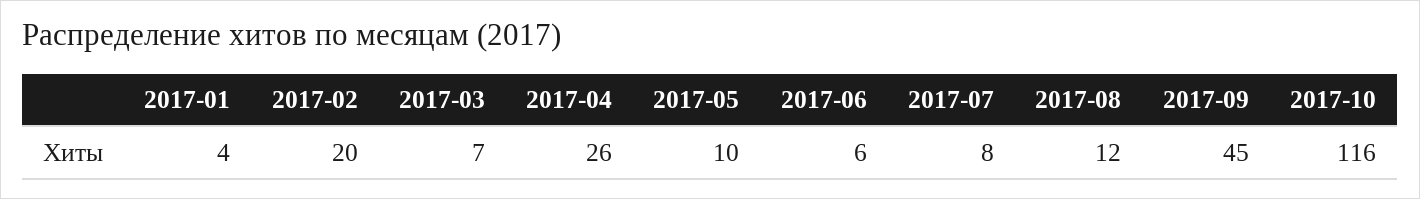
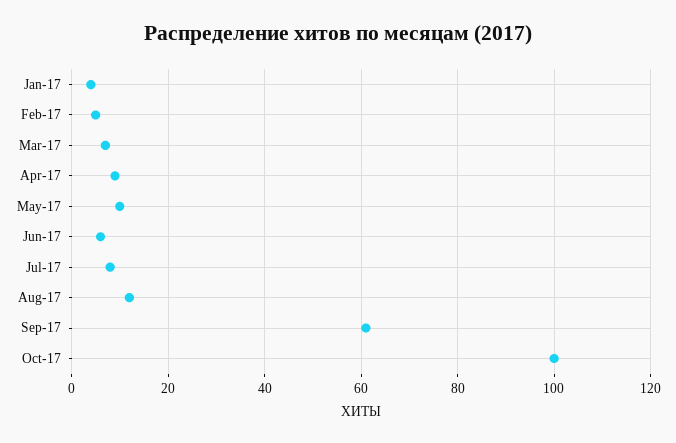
2017-02: 20 -> 5
2017-04: 26 -> 10
2017-09: 45 -> 60
2017-10: 116 -> 100

